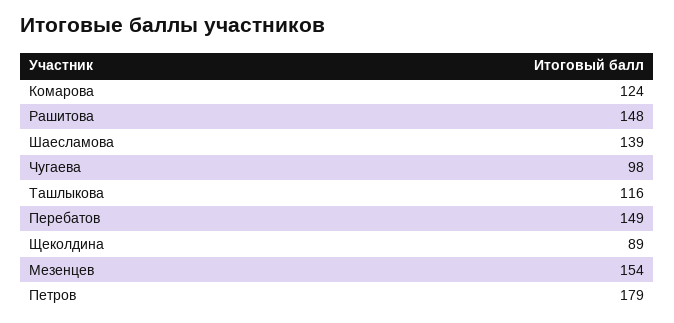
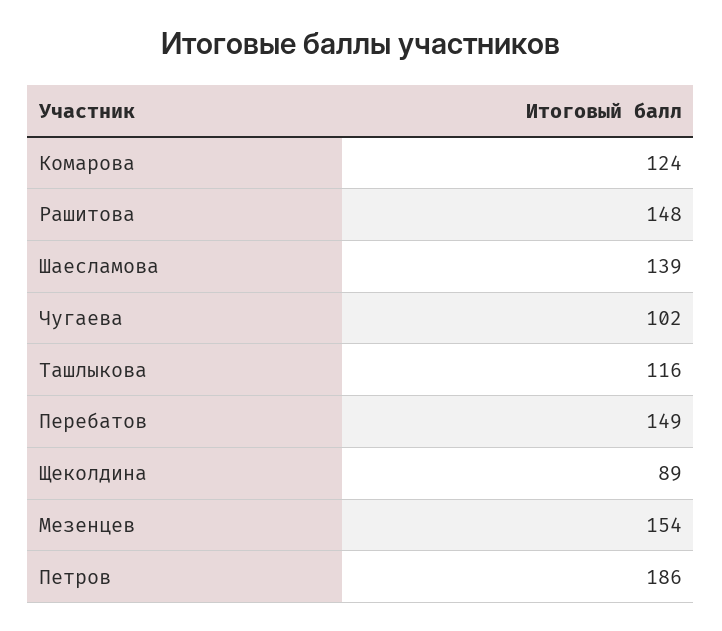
Чугаева: 98 -> 102
Петров: 179 -> 186

